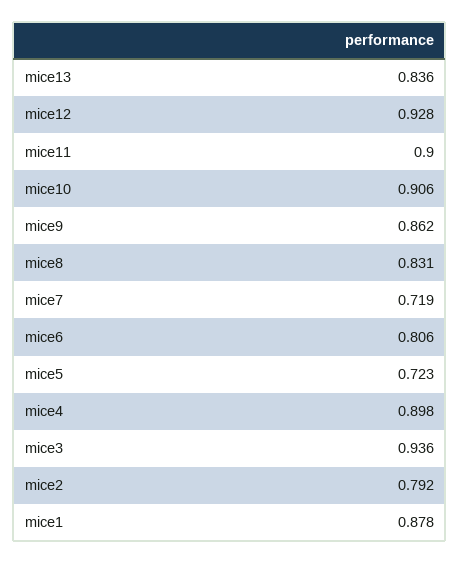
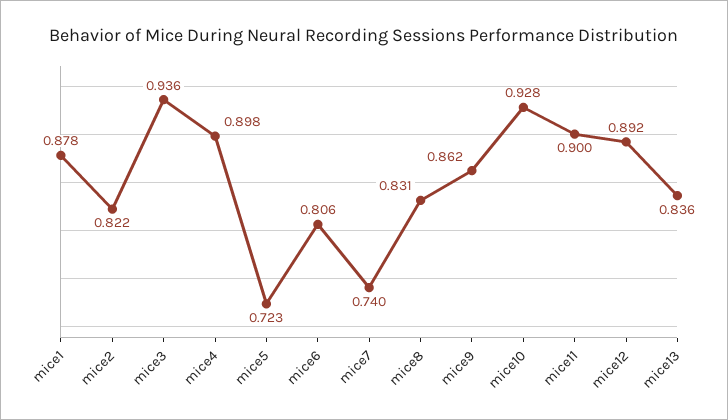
mice12: 0.928 -> 0.892
mice10: 0.906 -> 0.928
mice7: 0.719 -> 0.74
mice2: 0.792 -> 0.822

